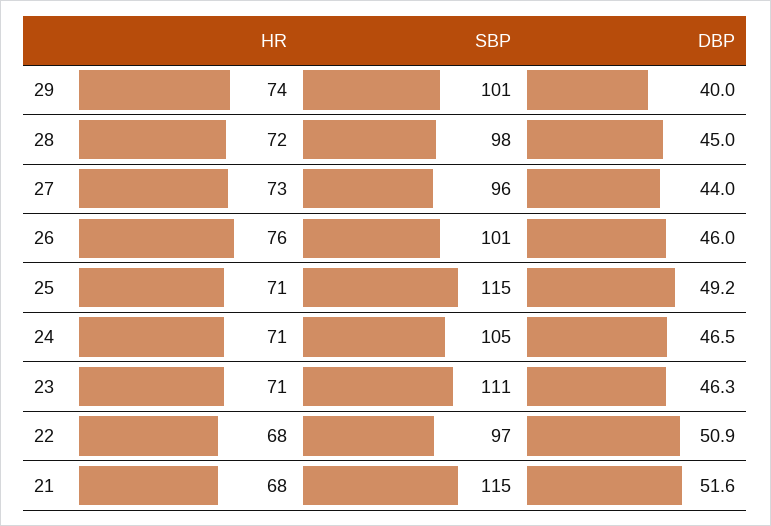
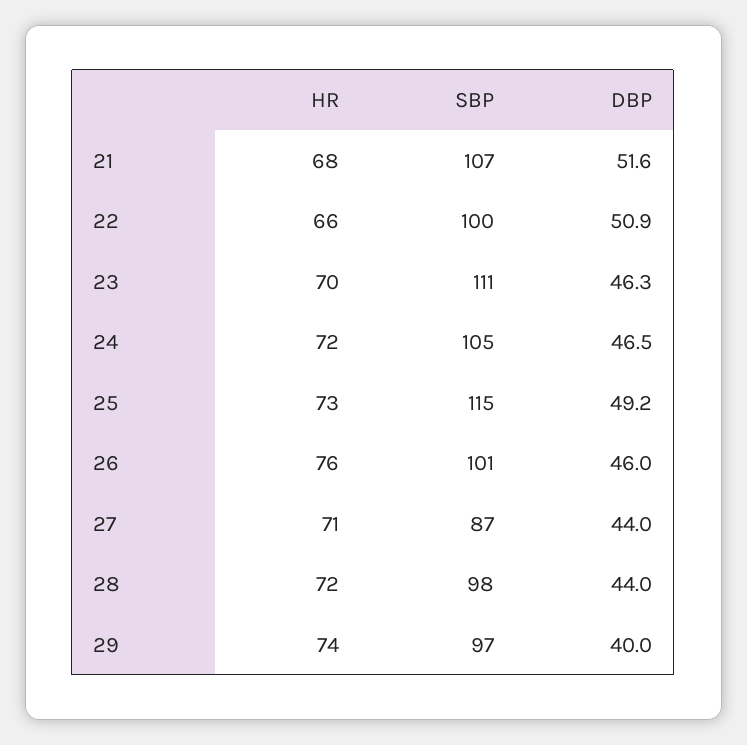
SBP, 29: 101 -> 97
DBP, 28: 45 -> 44
HR, 27: 73 -> 71
SBP, 27: 96 -> 87
HR, 25: 71 -> 73
HR, 24: 71 -> 72
HR, 23: 71 -> 70
HR, 22: 68 -> 66
SBP, 22: 97 -> 100
SBP, 21: 115 -> 107

